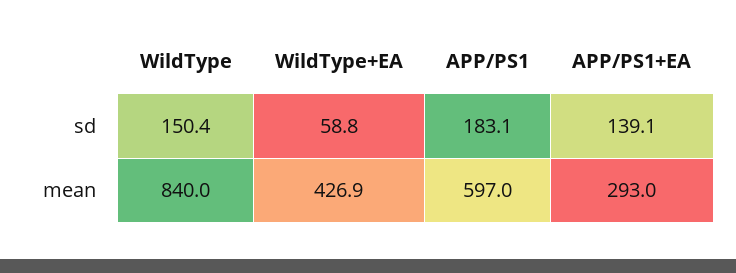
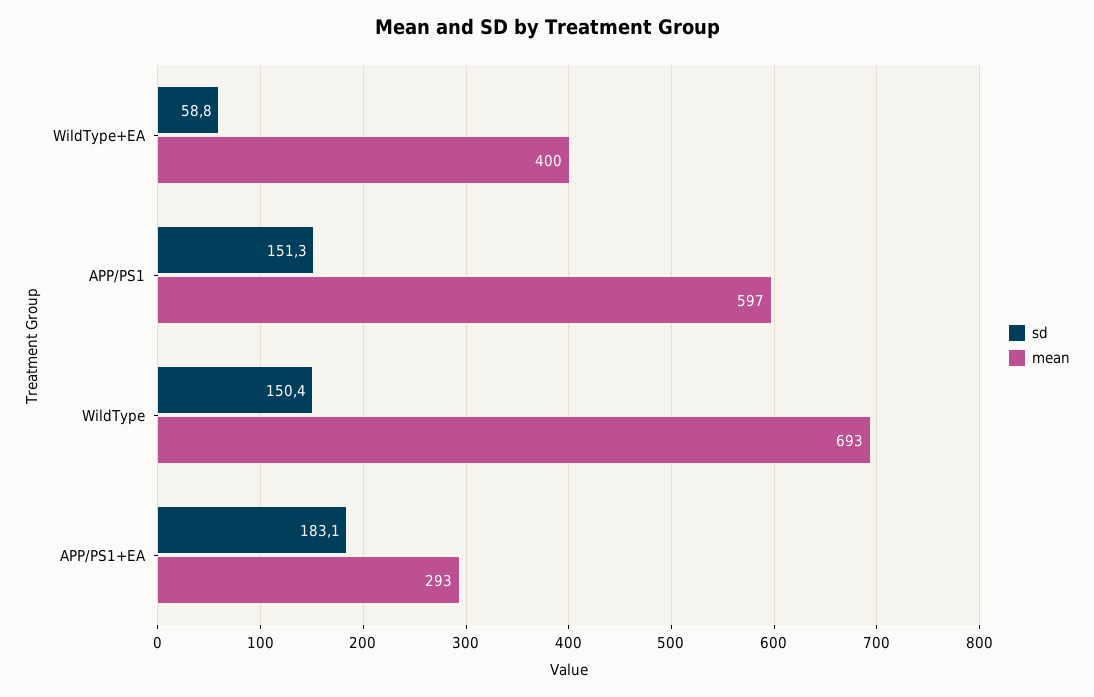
sd, APP/PS1: 183.1 -> 151.3
sd, APP/PS1+EA: 139.1 -> 183.1
mean, WildType: 840 -> 693
mean, WildType+EA: 426.9 -> 400

